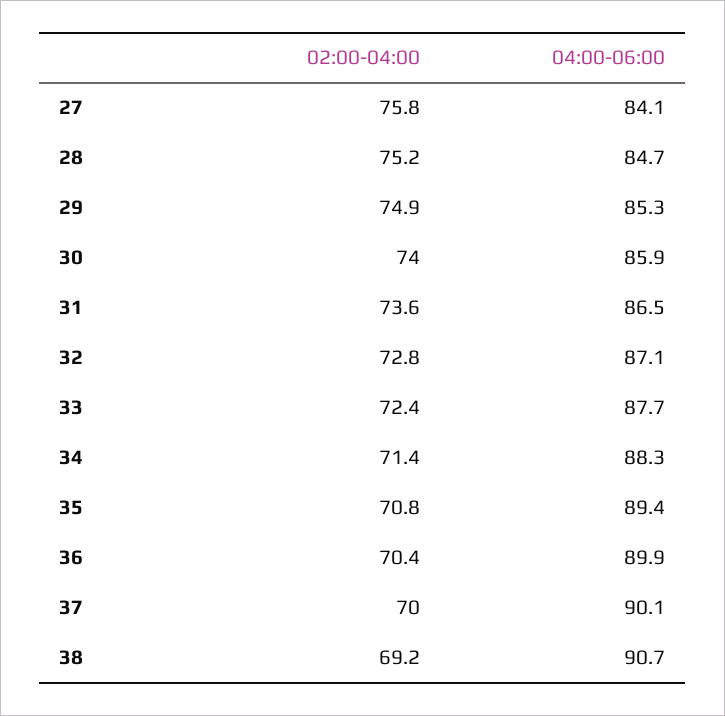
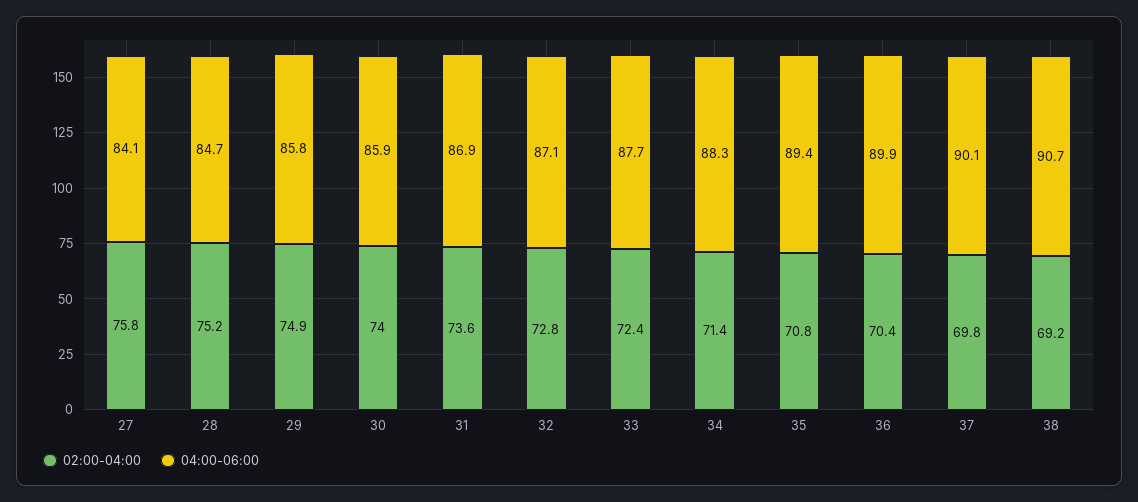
04:00-06:00, 29: 85.3 -> 85.8
04:00-06:00, 31: 86.5 -> 86.9
02:00-04:00, 37: 70 -> 69.8

